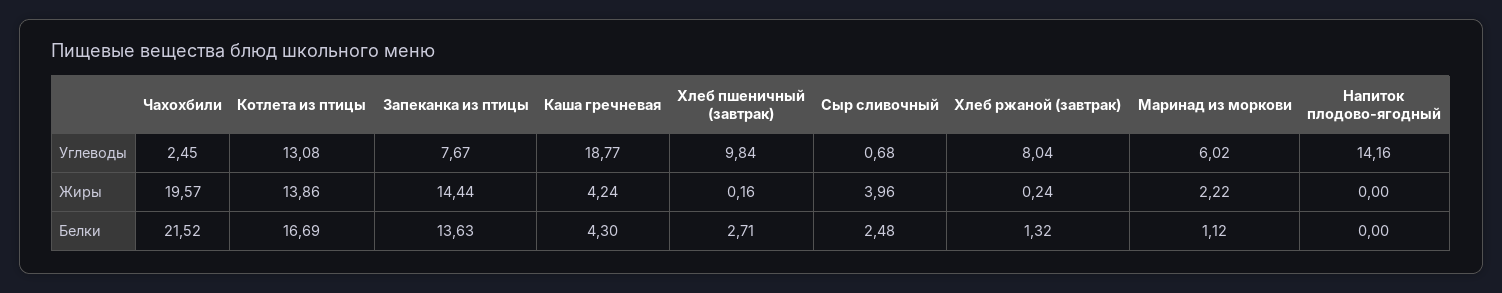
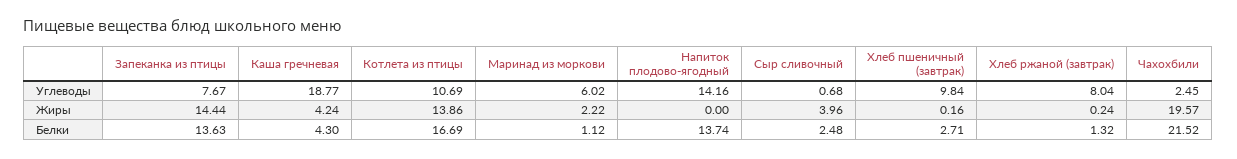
Котлета из птицы, Углеводы: 13.08 -> 10.69
Напиток плодово-ягодный, Белки: 0 -> 13.74

